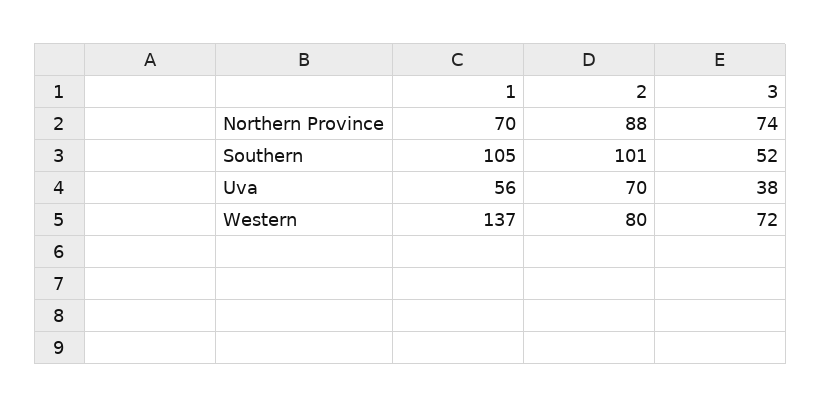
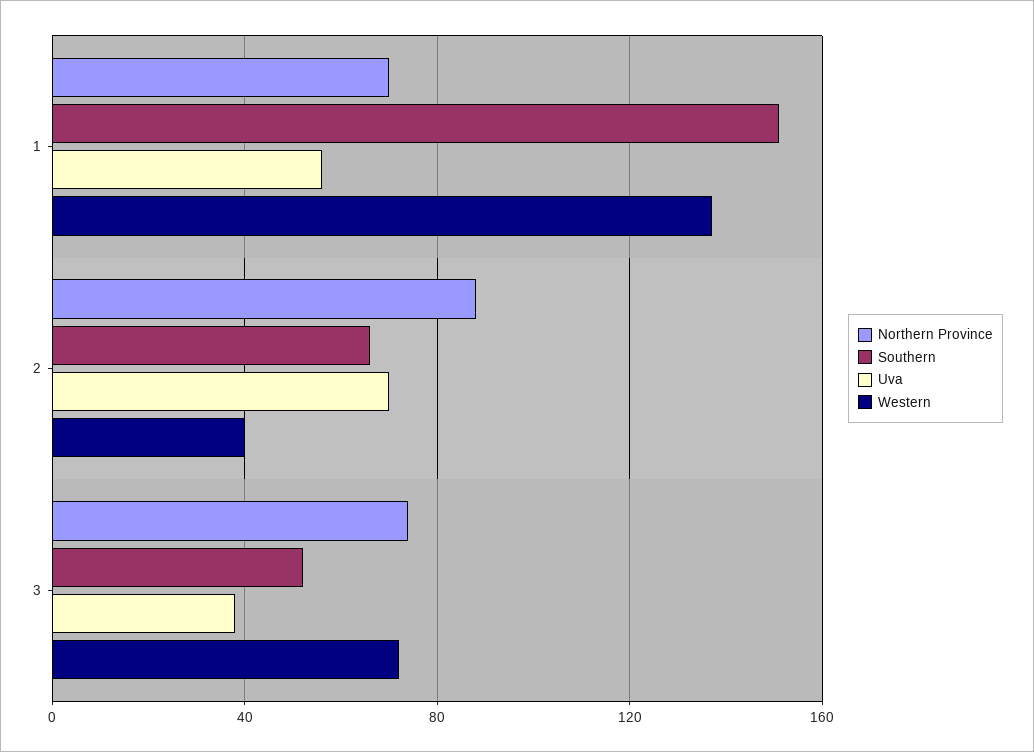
Southern, 1: 105 -> 150
Southern, 2: 101 -> 65
Western, 2: 80 -> 40

